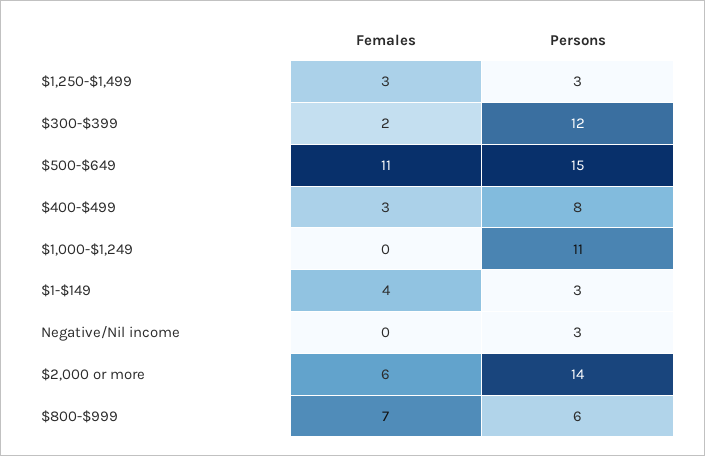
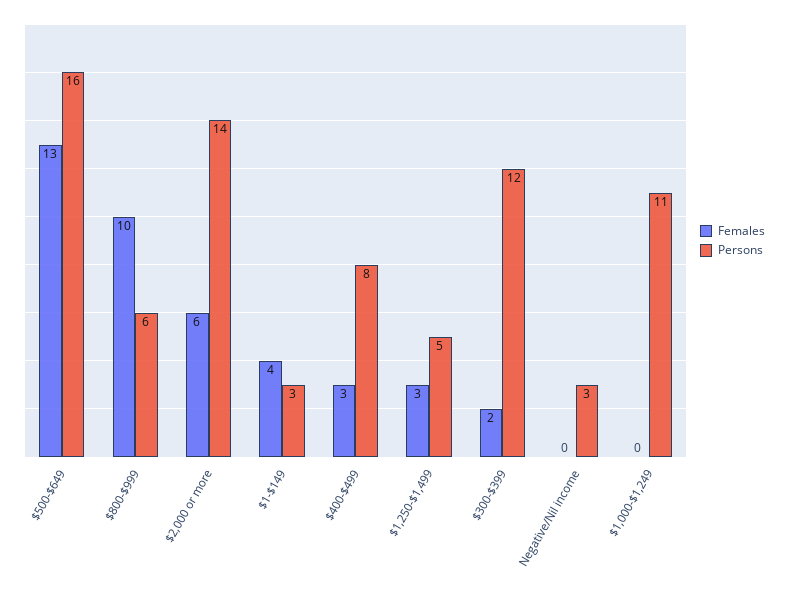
Persons, $1,250-$1,499: 3 -> 5
Females, $500-$649: 11 -> 13
Persons, $500-$649: 15 -> 16
Females, $800-$999: 7 -> 10

